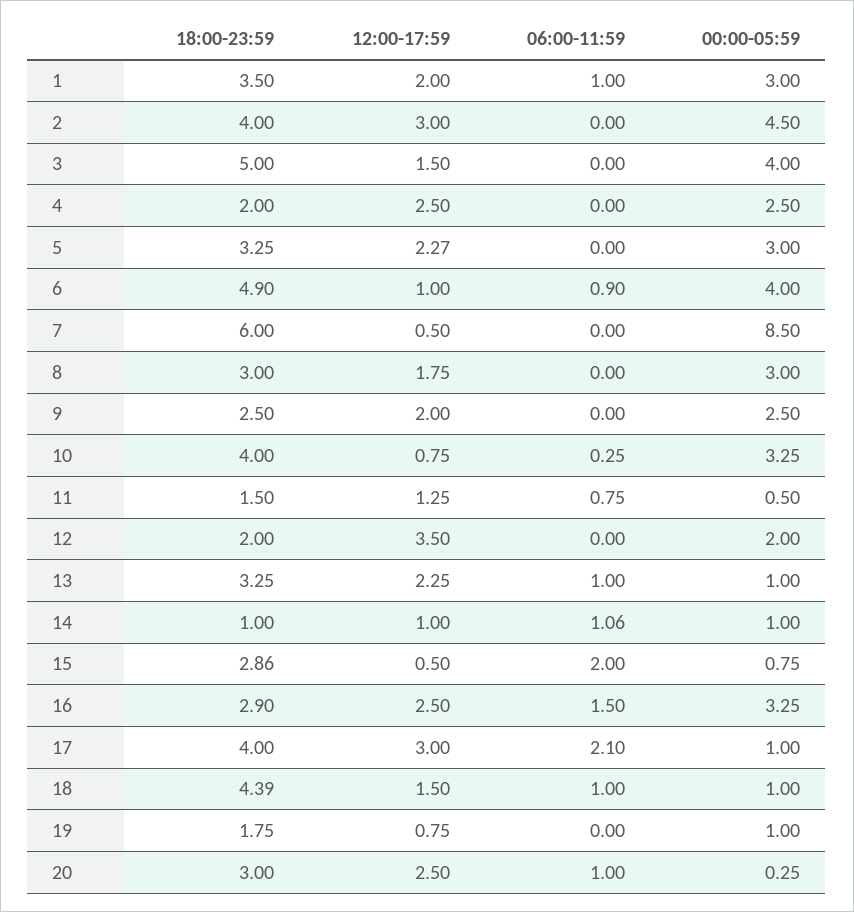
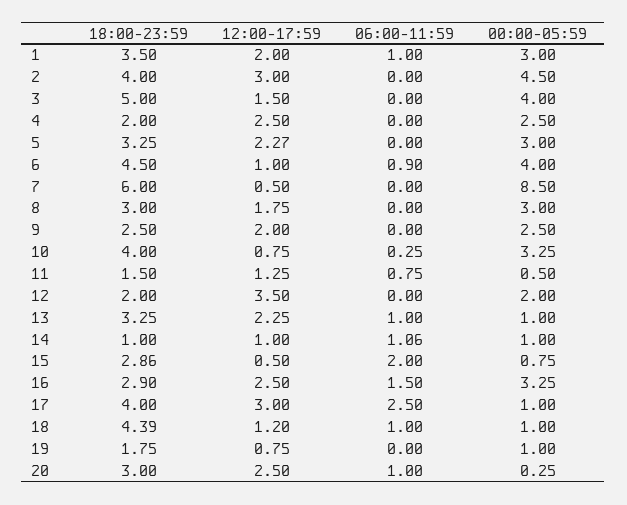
18:00-23:59, 6: 4.9 -> 4.5
06:00-11:59, 17: 2.1 -> 2.5
12:00-17:59, 18: 1.5 -> 1.2

